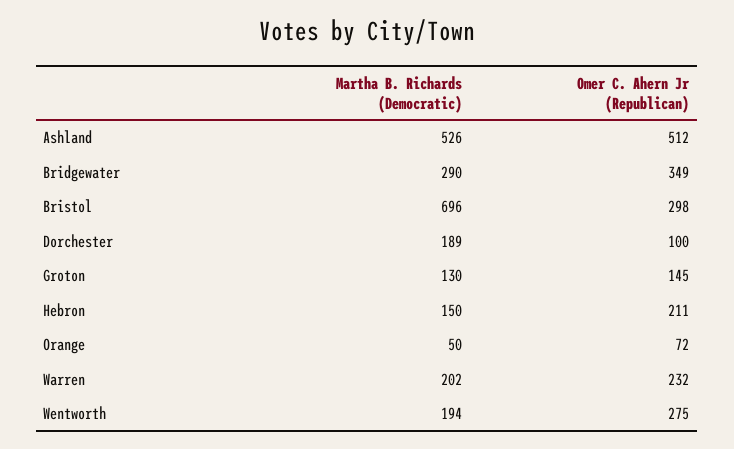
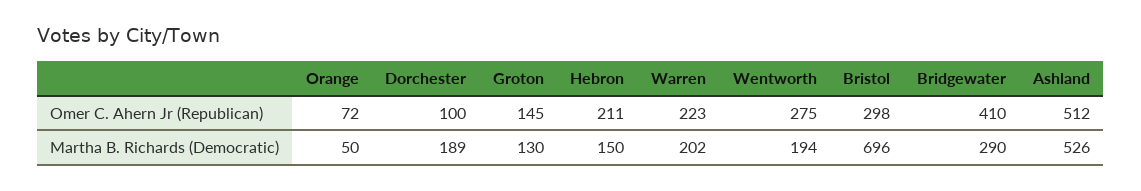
Omer C. Ahern Jr (Republican), Bridgewater: 349 -> 410
Omer C. Ahern Jr (Republican), Warren: 232 -> 223

